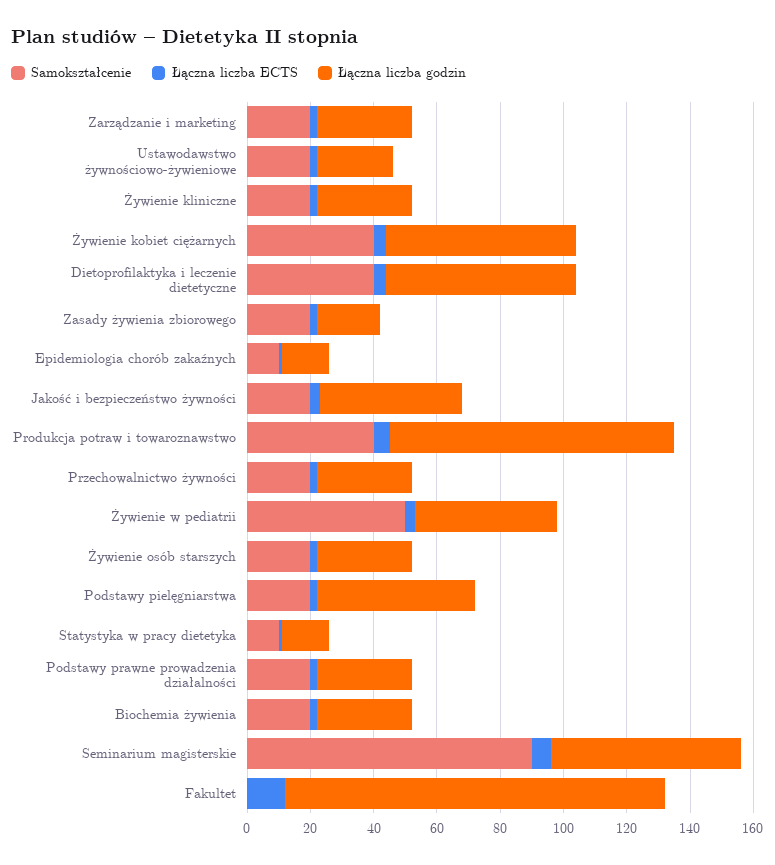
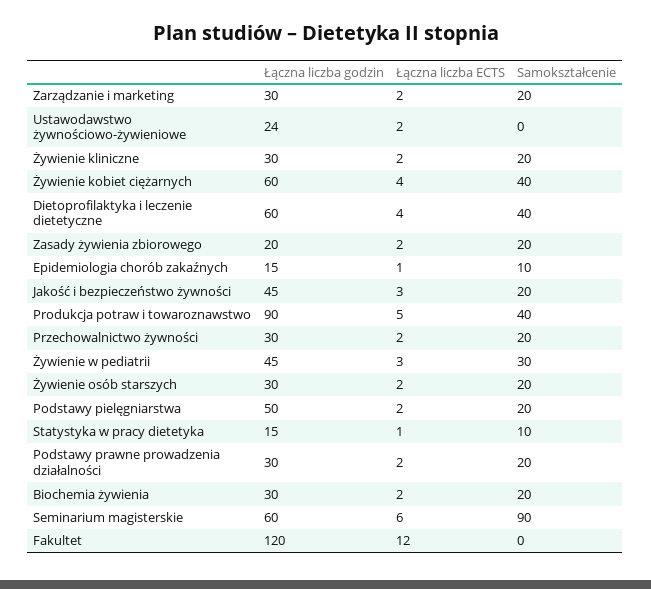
Samokształcenie, Ustawodawstwo żywnościowo-żywieniowe: 20 -> 0
Samokształcenie, Żywienie w pediatrii: 50 -> 30

